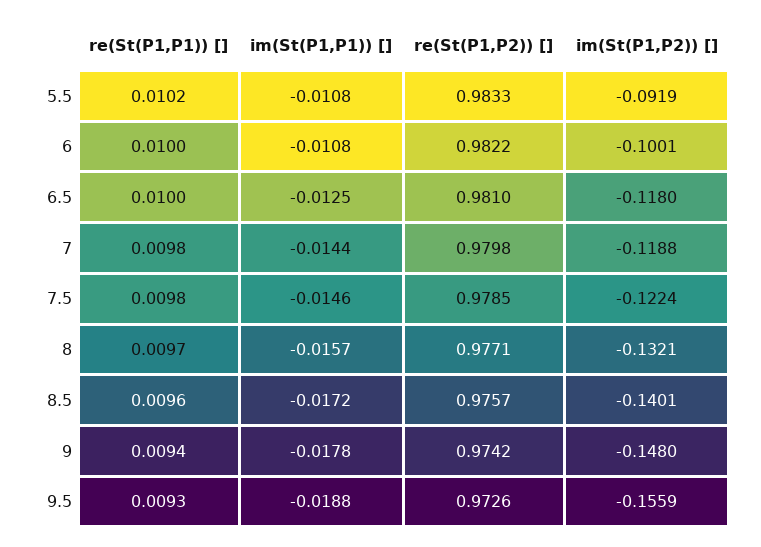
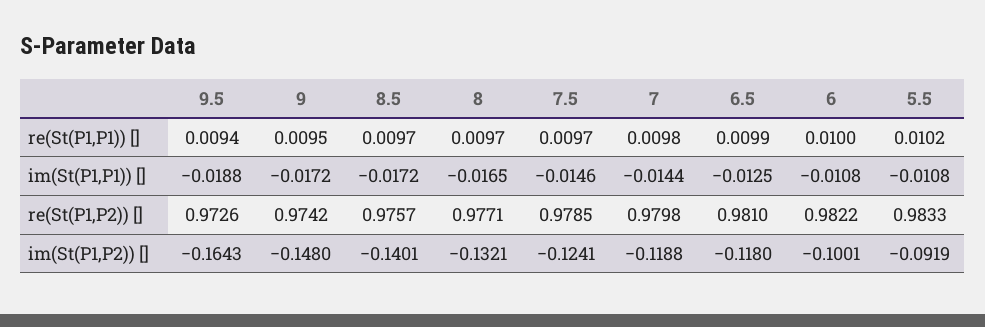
re(St(P1,P1)) [], 6.5: 0.01 -> 0.0099
re(St(P1,P1)) [], 7.5: 0.0098 -> 0.0097
im(St(P1,P2)) [], 7.5: -0.1224 -> -0.1241
im(St(P1,P1)) [], 8: -0.0157 -> -0.0165
re(St(P1,P1)) [], 8.5: 0.0096 -> 0.0097
re(St(P1,P1)) [], 9: 0.0094 -> 0.0095
im(St(P1,P1)) [], 9: -0.0178 -> -0.0172
re(St(P1,P1)) [], 9.5: 0.0093 -> 0.0094
im(St(P1,P2)) [], 9.5: -0.1559 -> -0.1643

